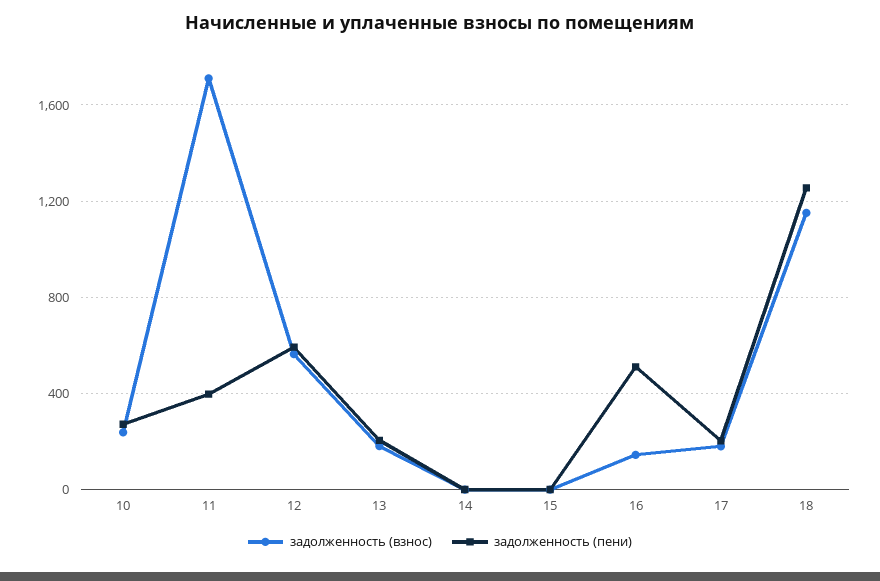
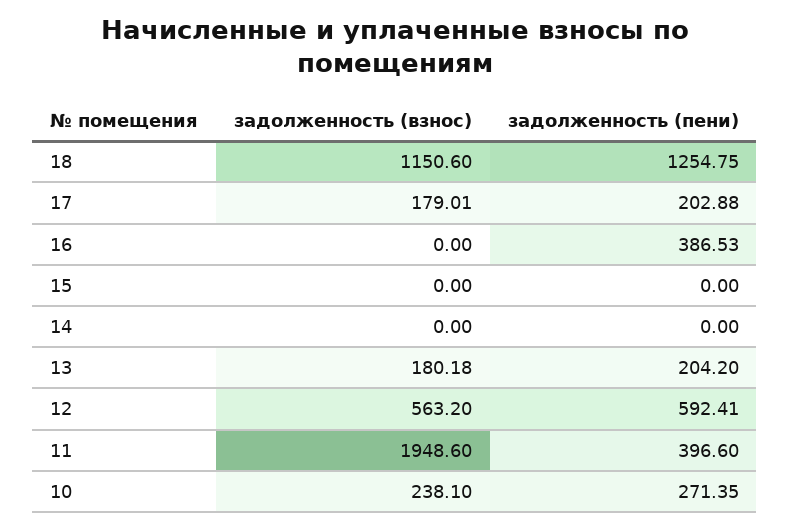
задолженность (взнос), 11: 1700 -> 1948.6
задолженность (взнос), 16: 150 -> 0
задолженность (пени), 16: 500 -> 386.53

